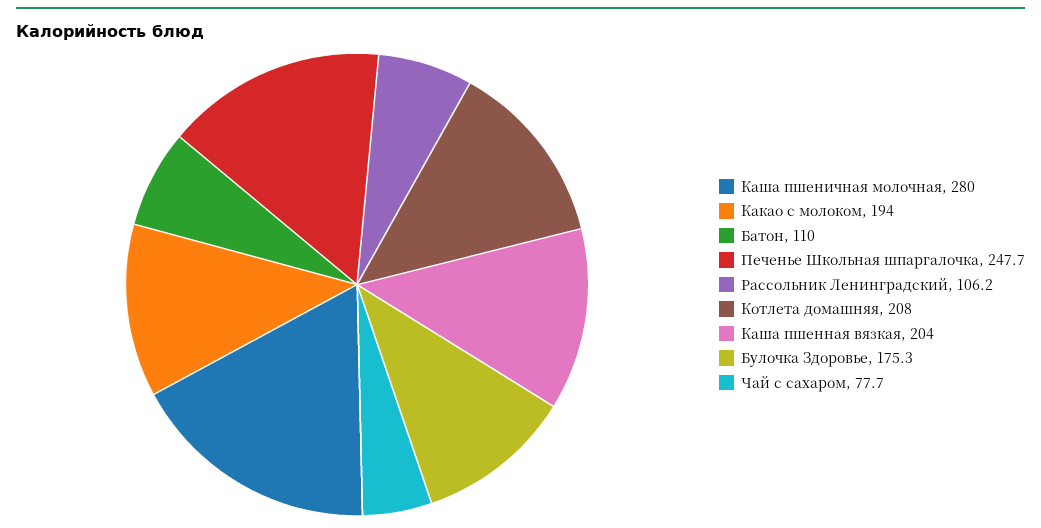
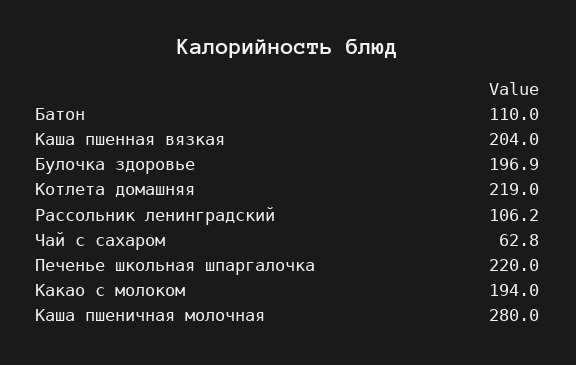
Печенье Школьная шпаргалочка: 247.7 -> 220
Котлета домашняя: 208 -> 219
Булочка Здоровье: 175.3 -> 196.9
Чай с сахаром: 77.7 -> 62.8

